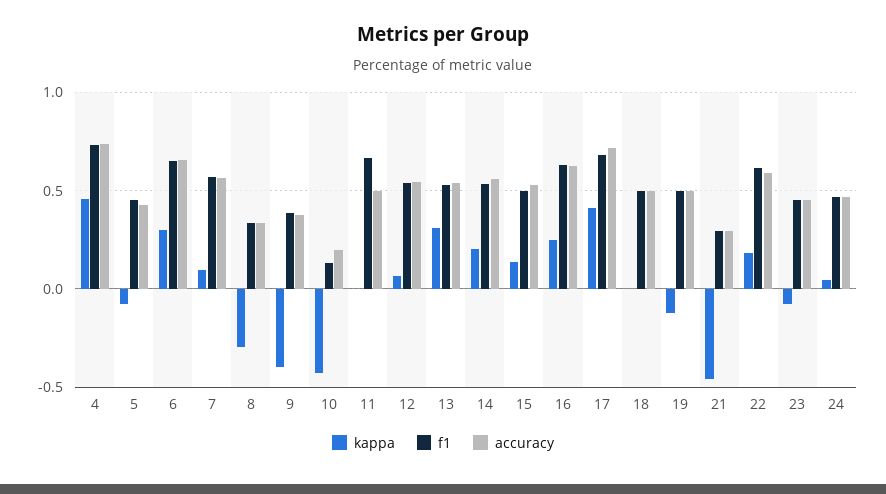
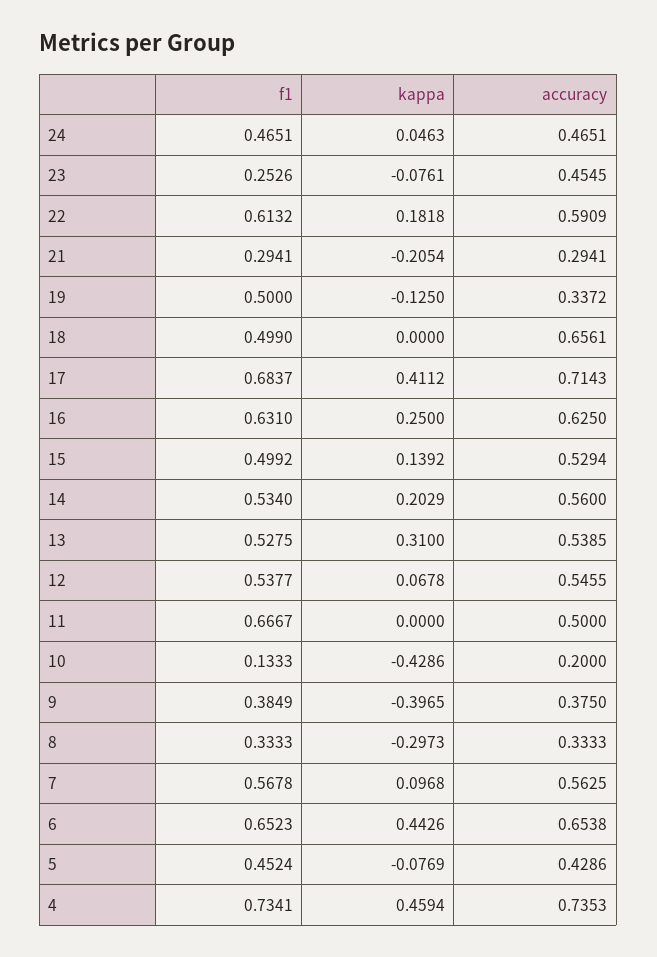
kappa, 6: 0.3 -> 0.4426
accuracy, 18: 0.5 -> 0.6561
accuracy, 19: 0.5 -> 0.3372
kappa, 21: -0.45 -> -0.2054
f1, 23: 0.45 -> 0.2526

